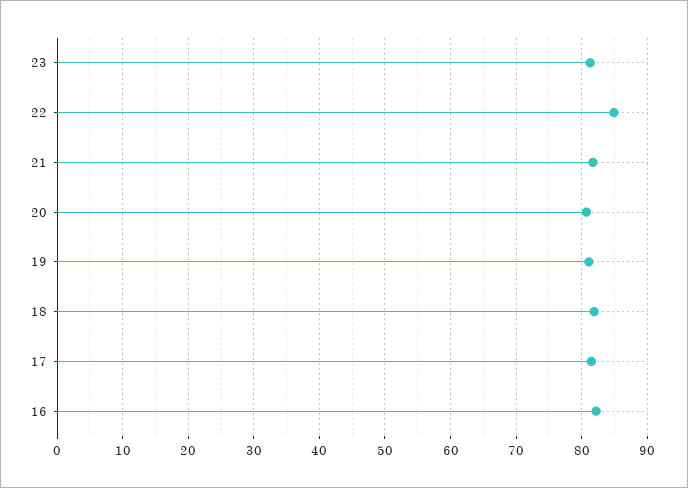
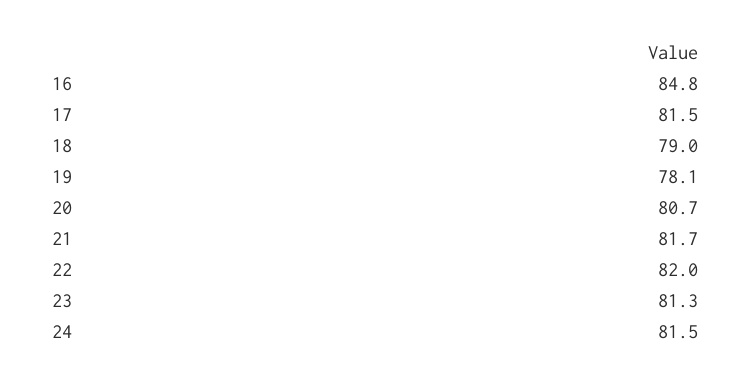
22: 85 -> 82
19: 81 -> 78.1
18: 82 -> 79
16: 82 -> 84.8
24: none -> 81.5

